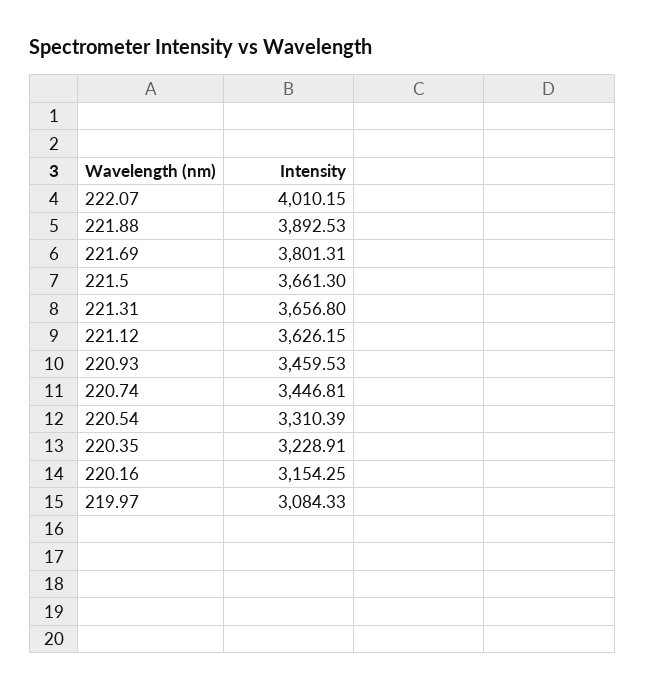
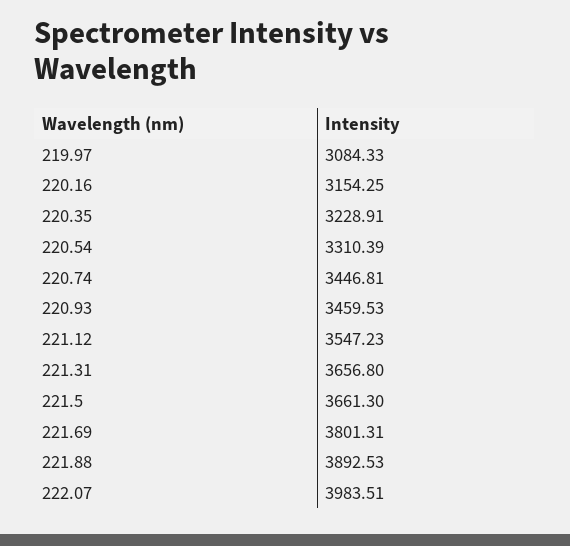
222.07: 4010.15 -> 3983.51
221.12: 3626.15 -> 3547.23

